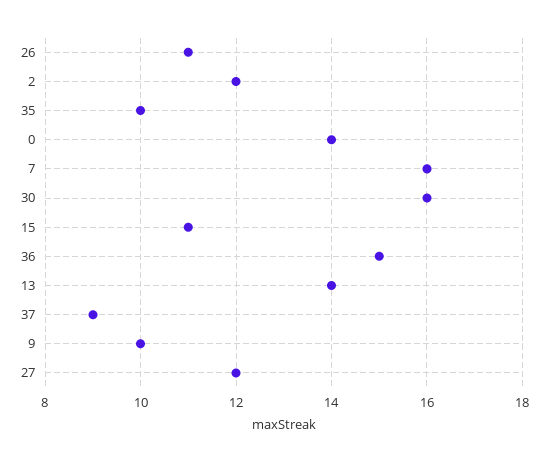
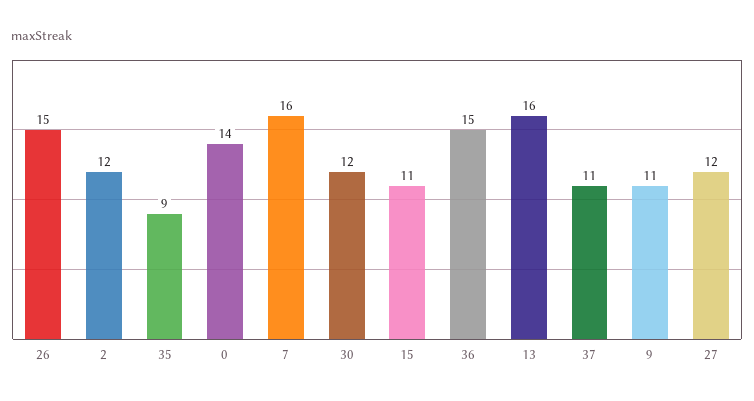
26: 11 -> 15
35: 10 -> 9
30: 16 -> 12
13: 14 -> 16
37: 9 -> 11
9: 10 -> 11

